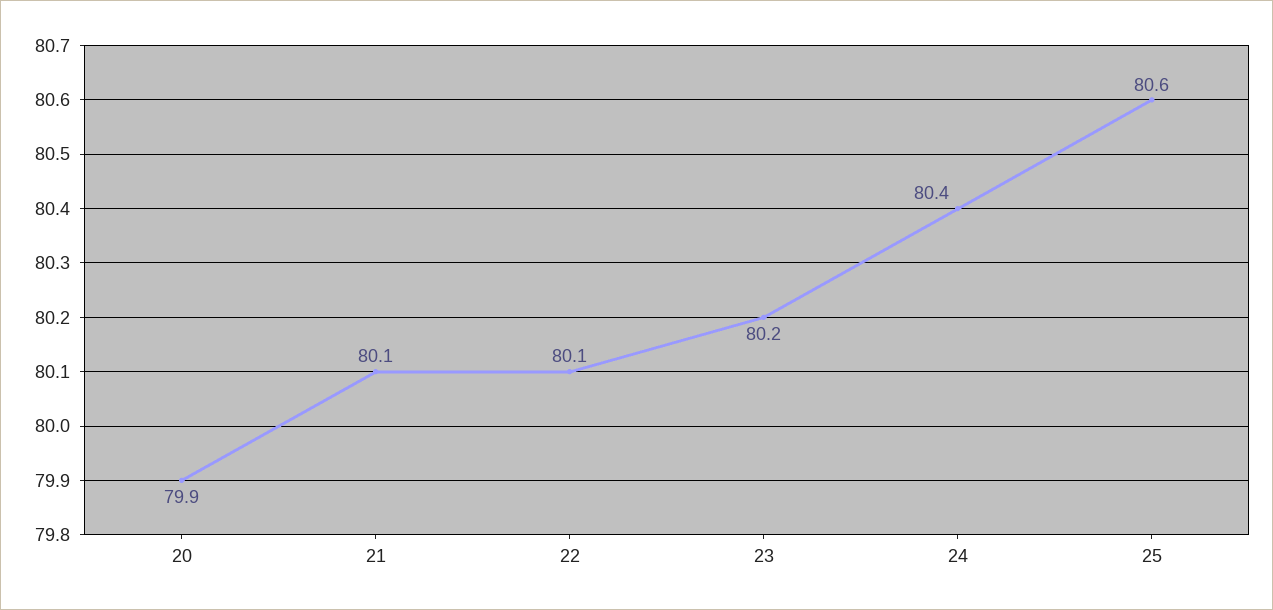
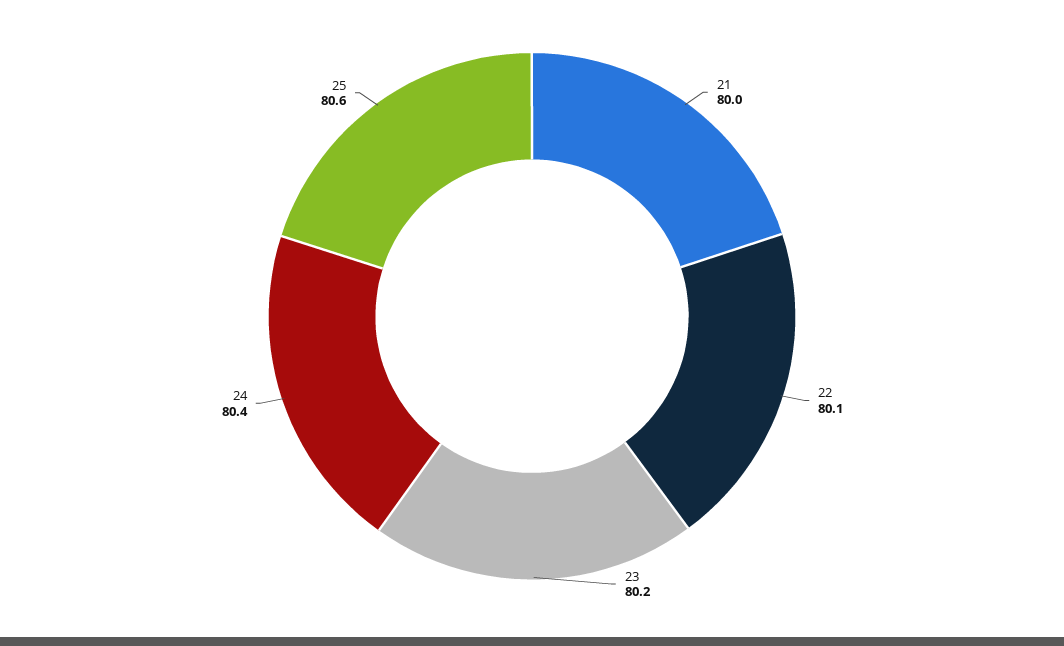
20: 79.9 -> none
21: 80.1 -> 80

